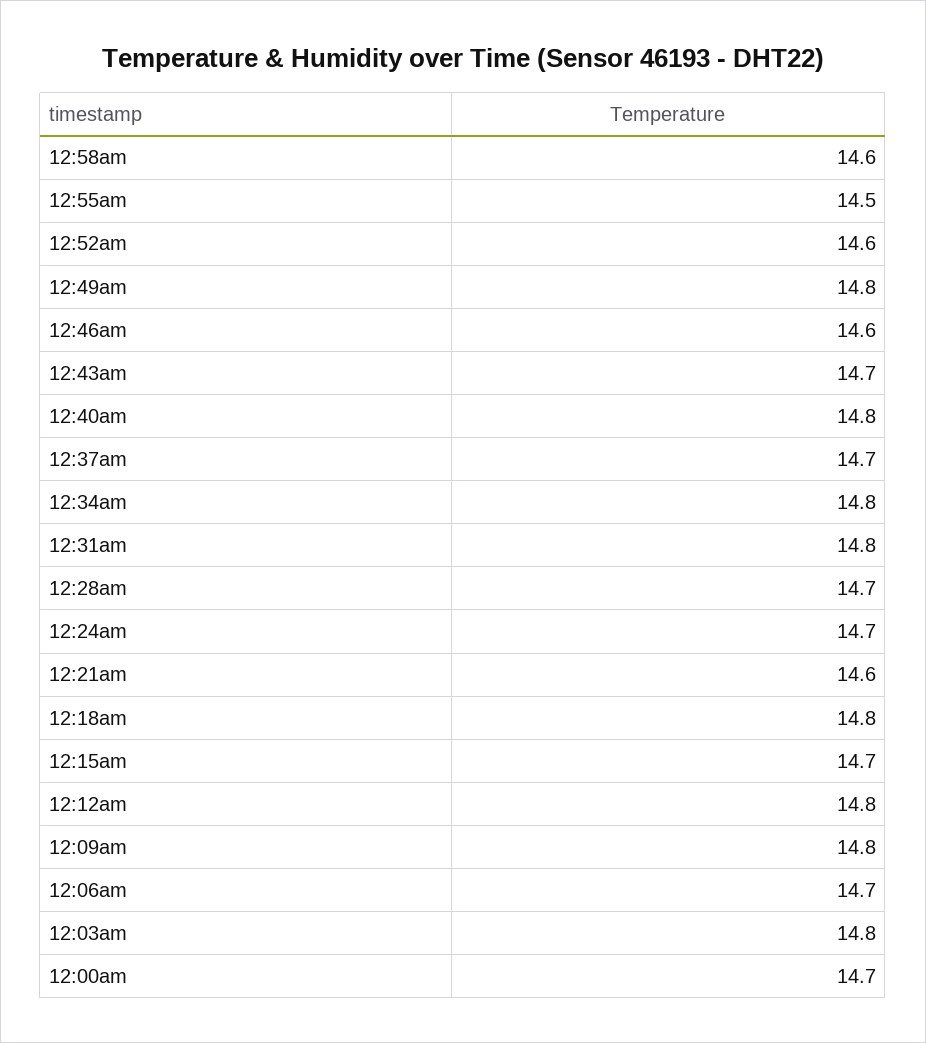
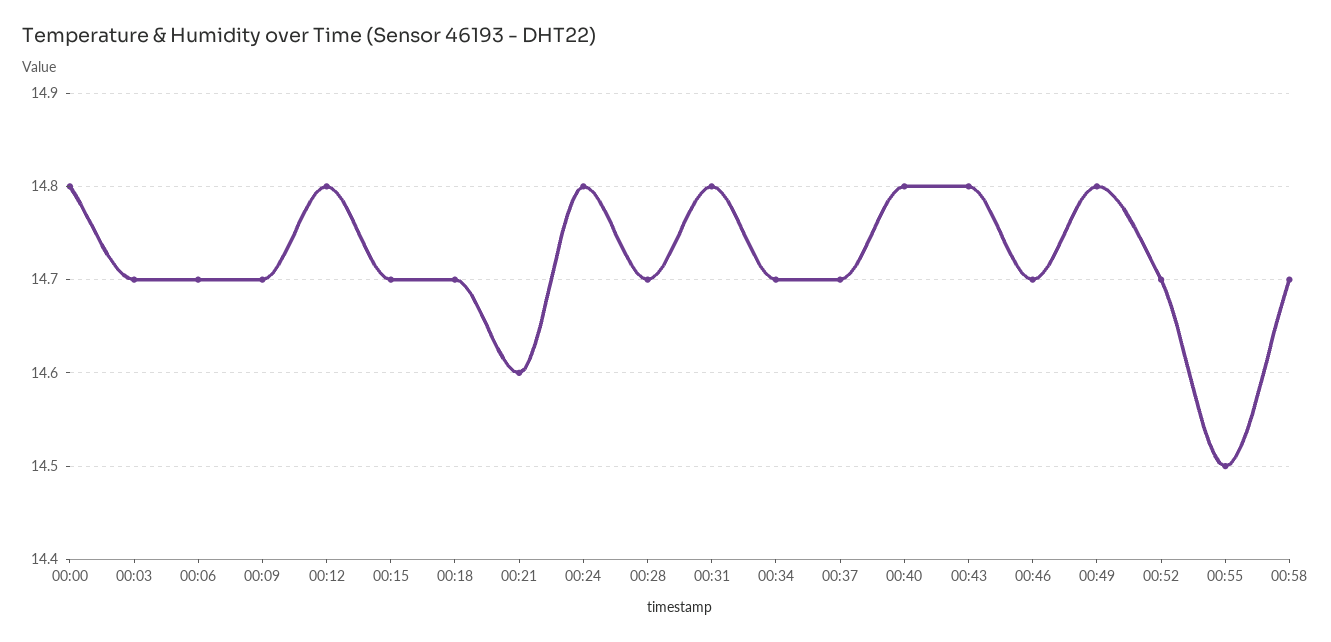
12:58am: 14.6 -> 14.7
12:52am: 14.6 -> 14.7
12:46am: 14.6 -> 14.7
12:43am: 14.7 -> 14.8
12:34am: 14.8 -> 14.7
12:24am: 14.7 -> 14.8
12:18am: 14.8 -> 14.7
12:09am: 14.8 -> 14.7
12:03am: 14.8 -> 14.7
12:00am: 14.7 -> 14.8

